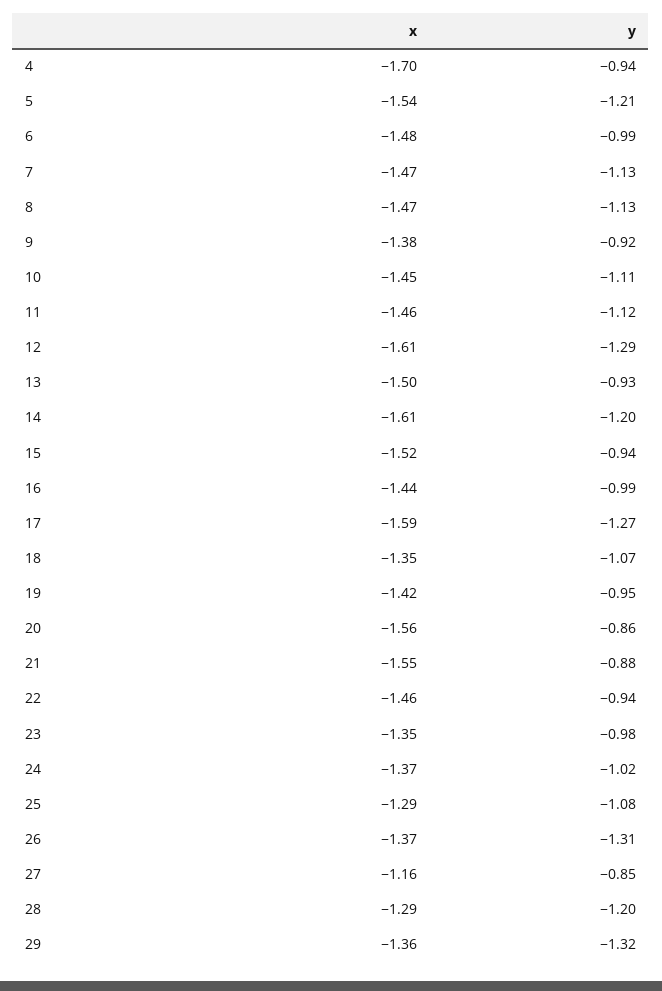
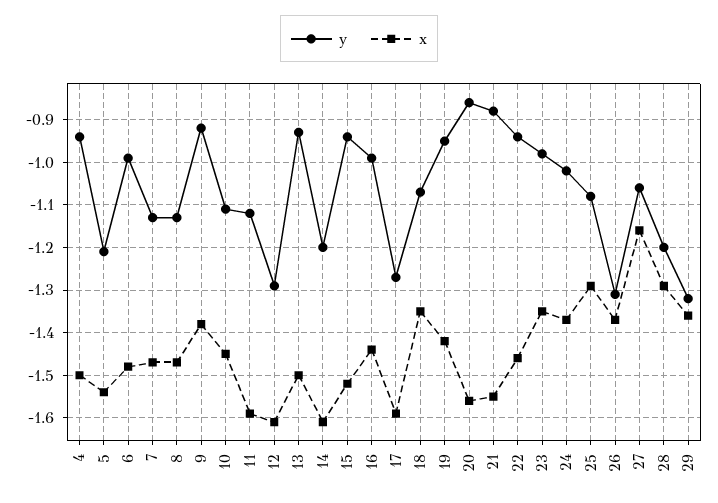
x, 4: -1.7 -> -1.5
x, 11: -1.46 -> -1.6
y, 27: -0.85 -> -1.05

